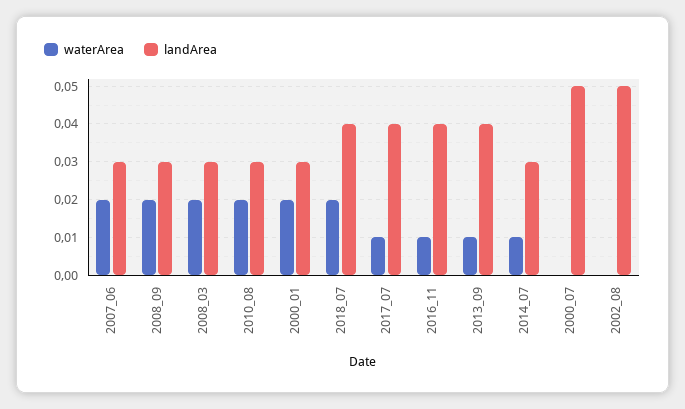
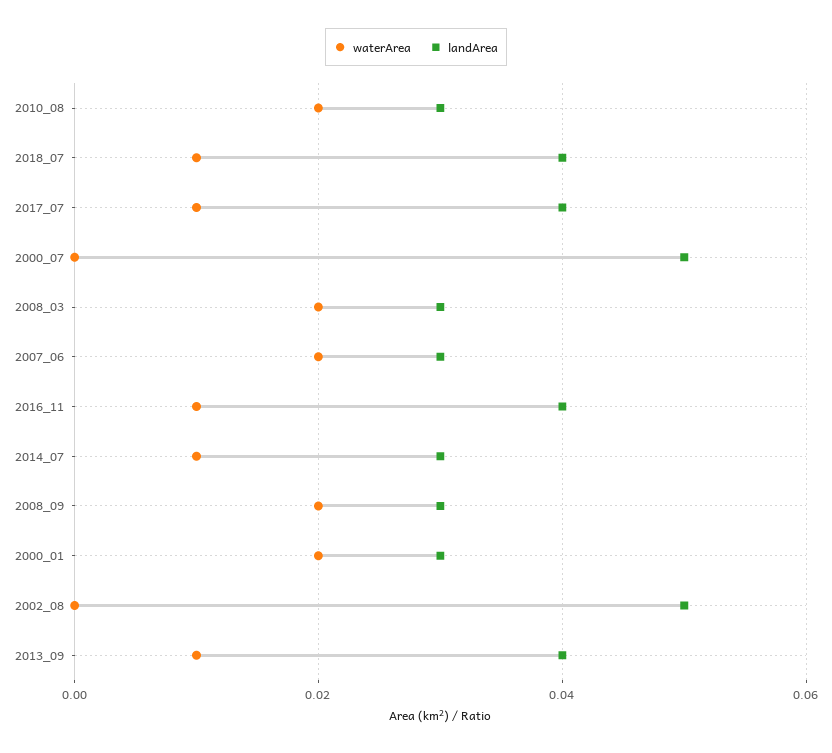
waterArea, 2018_07: 0.02 -> 0.01

